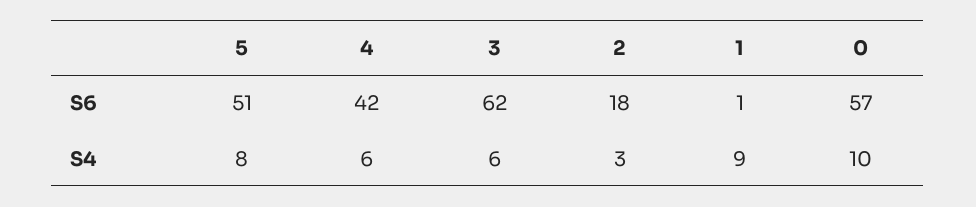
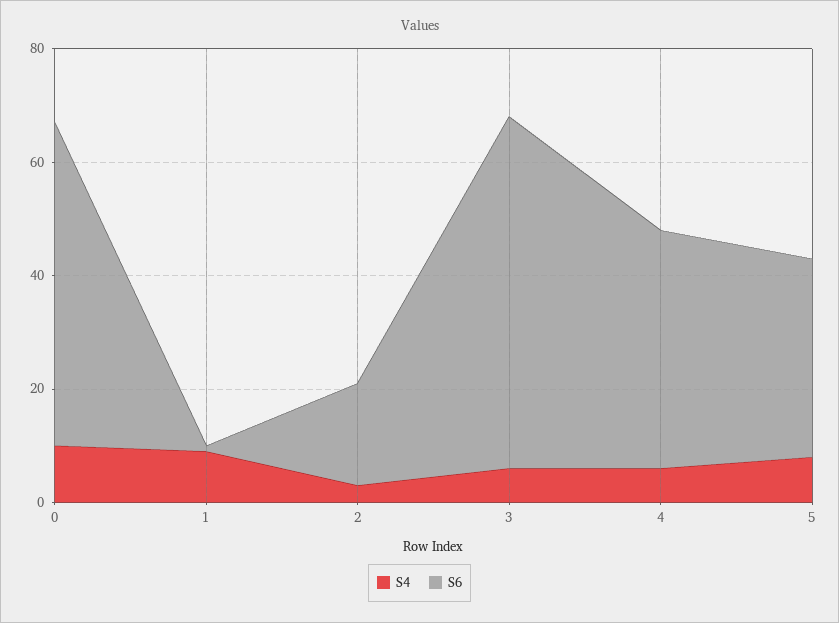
S6, 5: 51 -> 35

